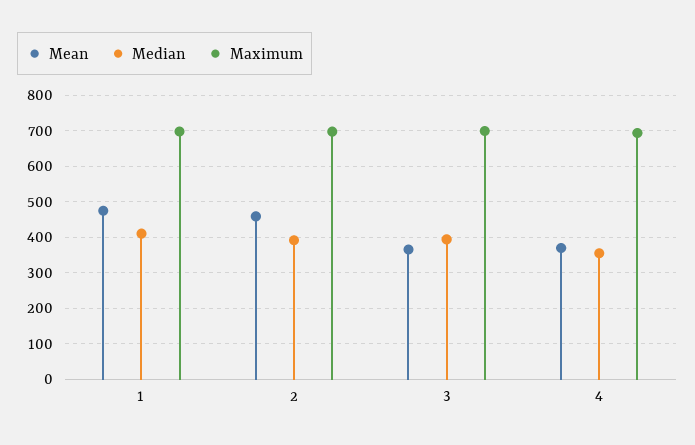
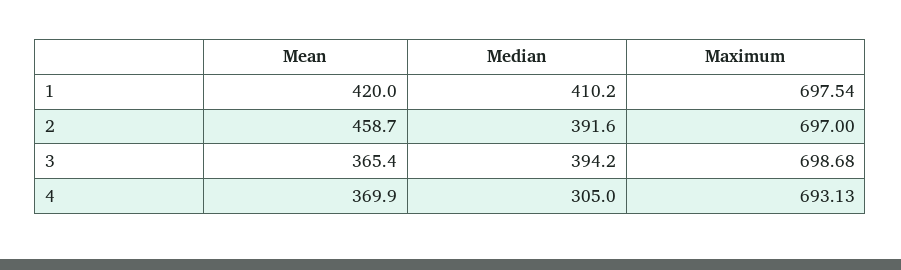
Mean, 1: 480 -> 420
Median, 4: 360 -> 305

